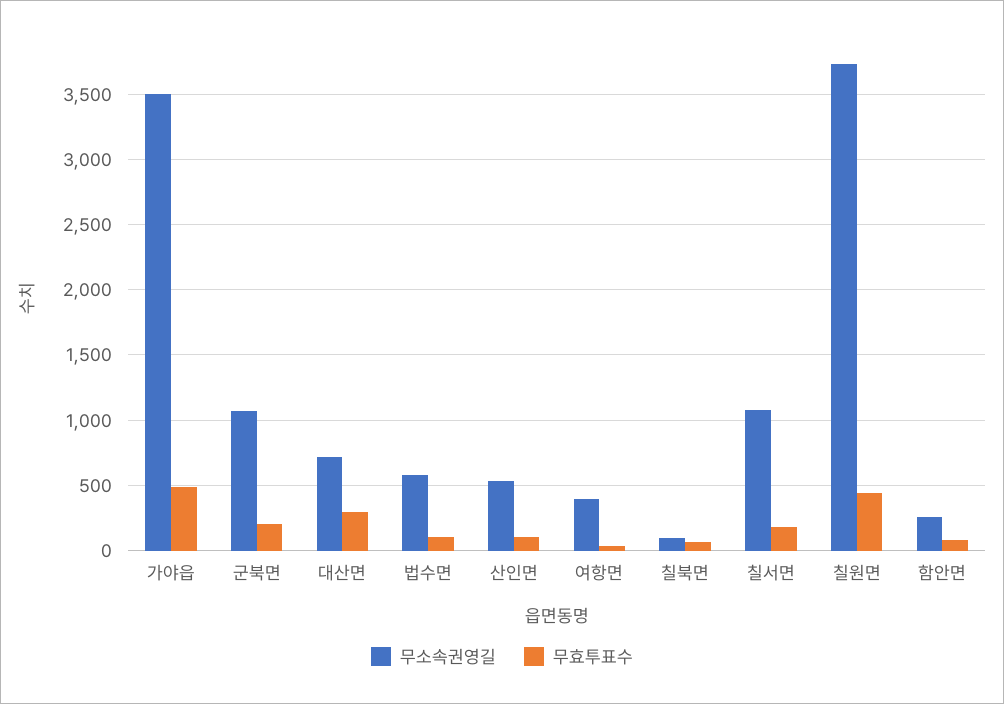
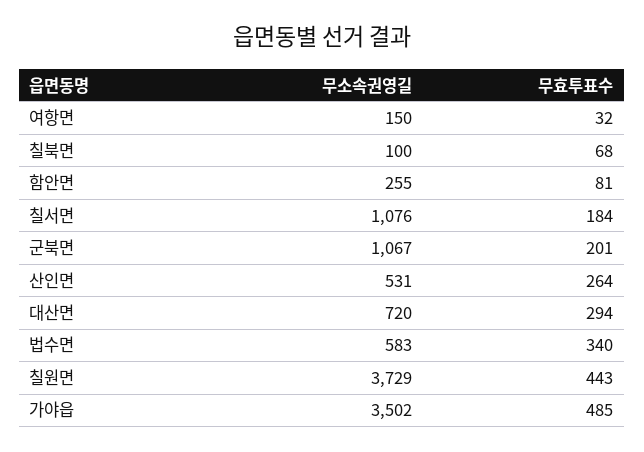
무효투표수, 법수면: 100 -> 340
무효투표수, 산인면: 100 -> 264
무소속권영길, 여항면: 400 -> 150

